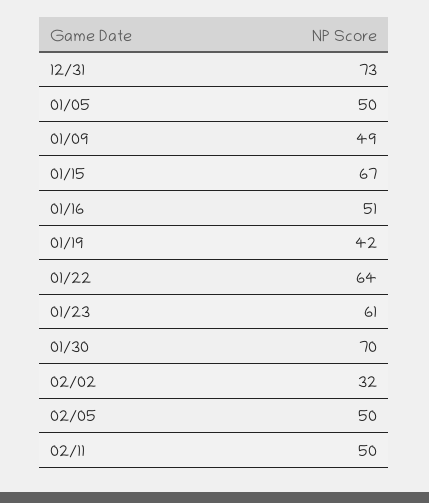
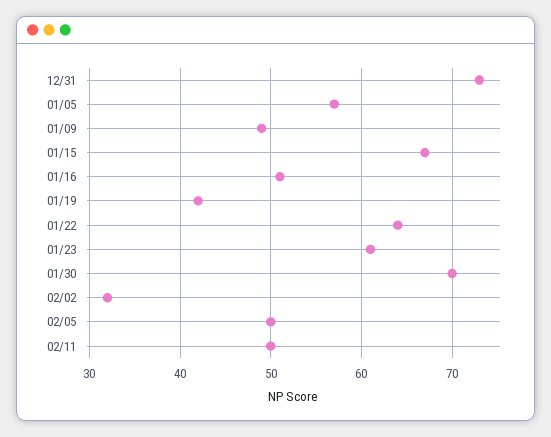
01/05: 50 -> 57

